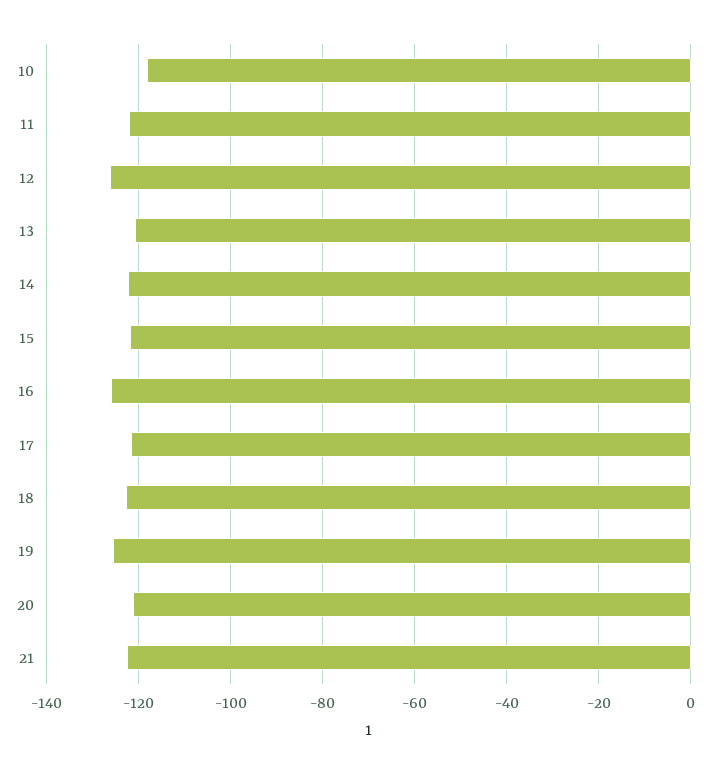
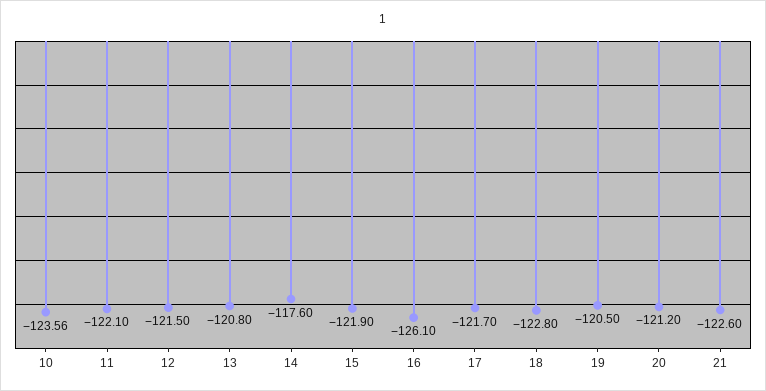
10: -118 -> -123.56
12: -126 -> -121.5
14: -122 -> -117.6
19: -126 -> -120.5

